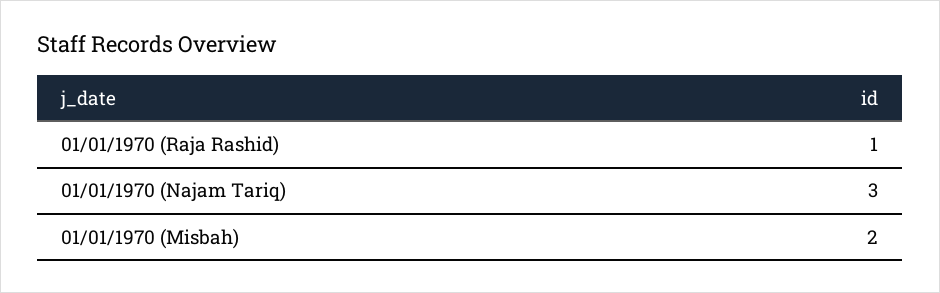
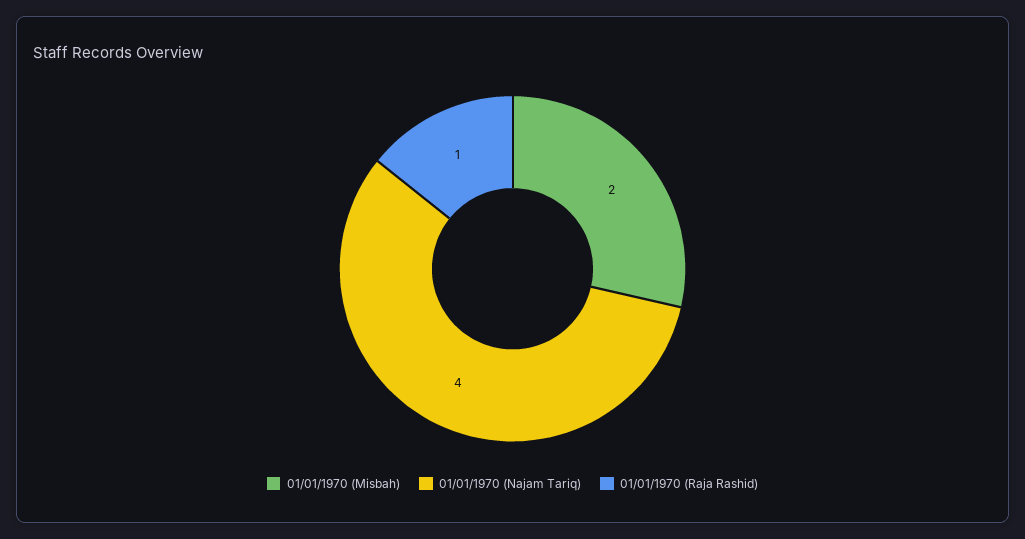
01/01/1970 (Najam Tariq): 3 -> 4

